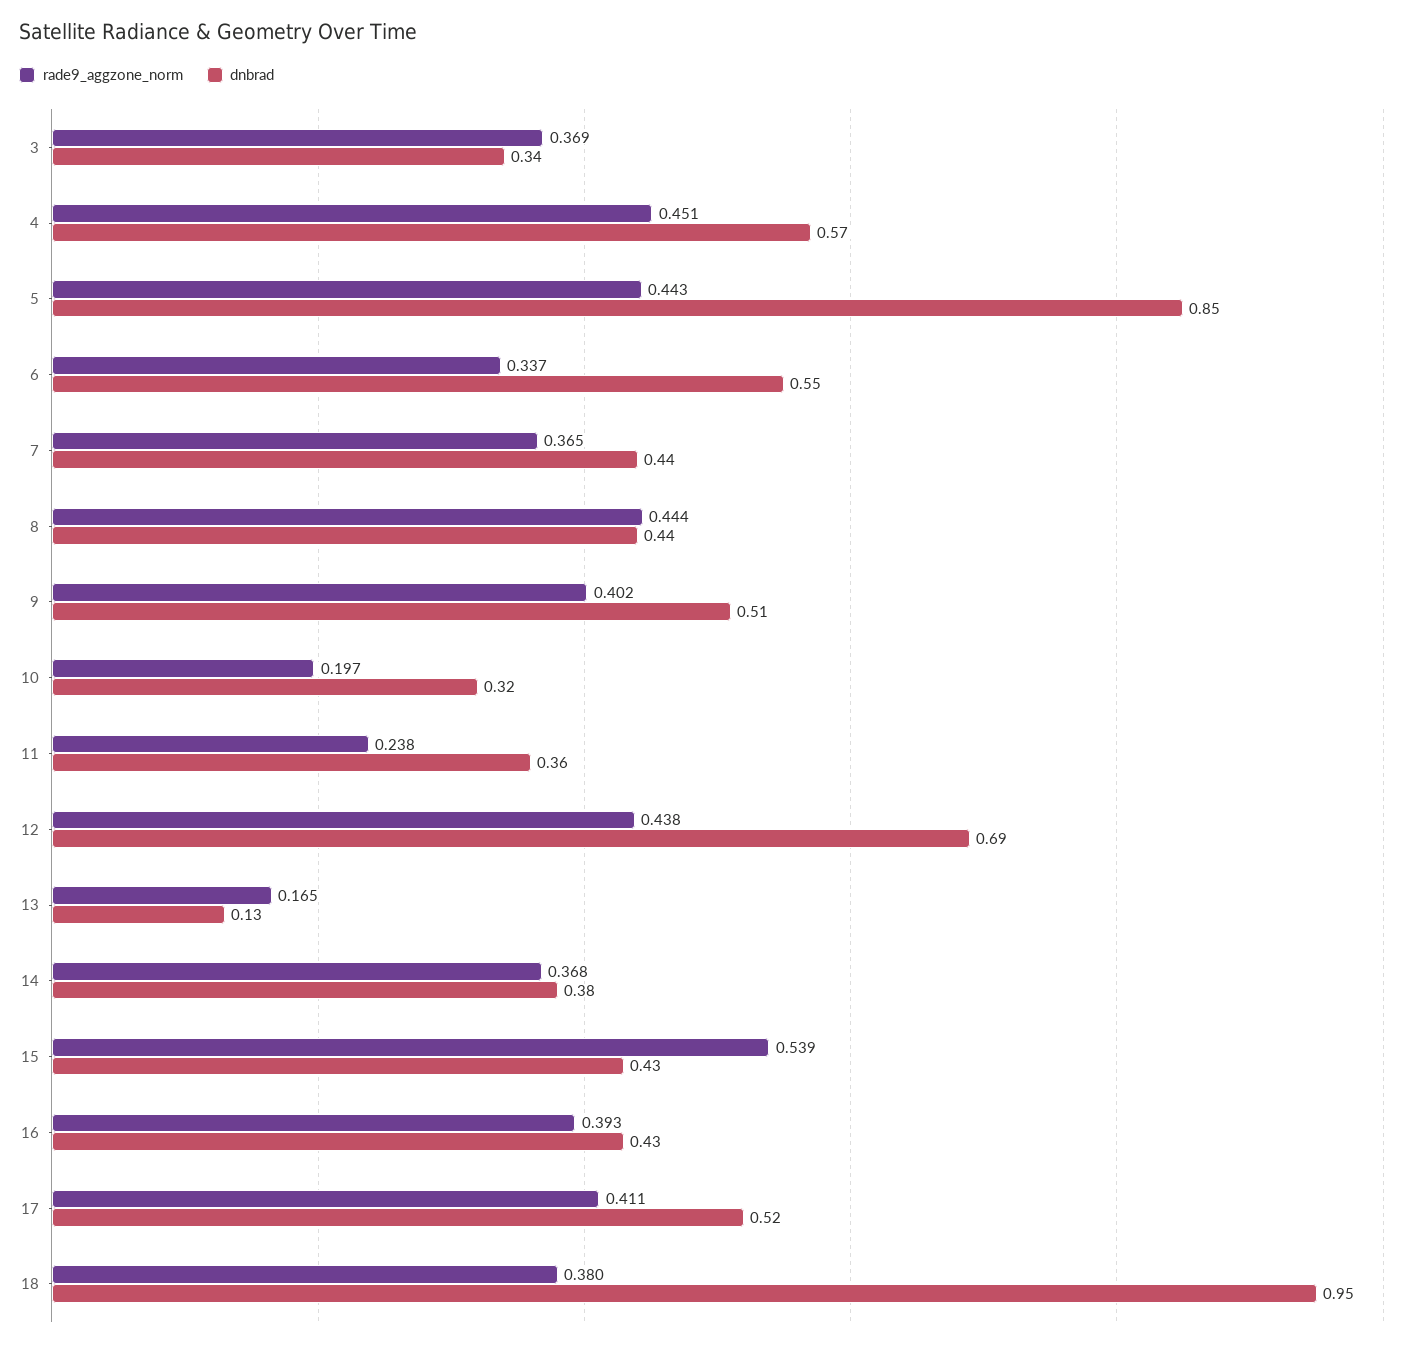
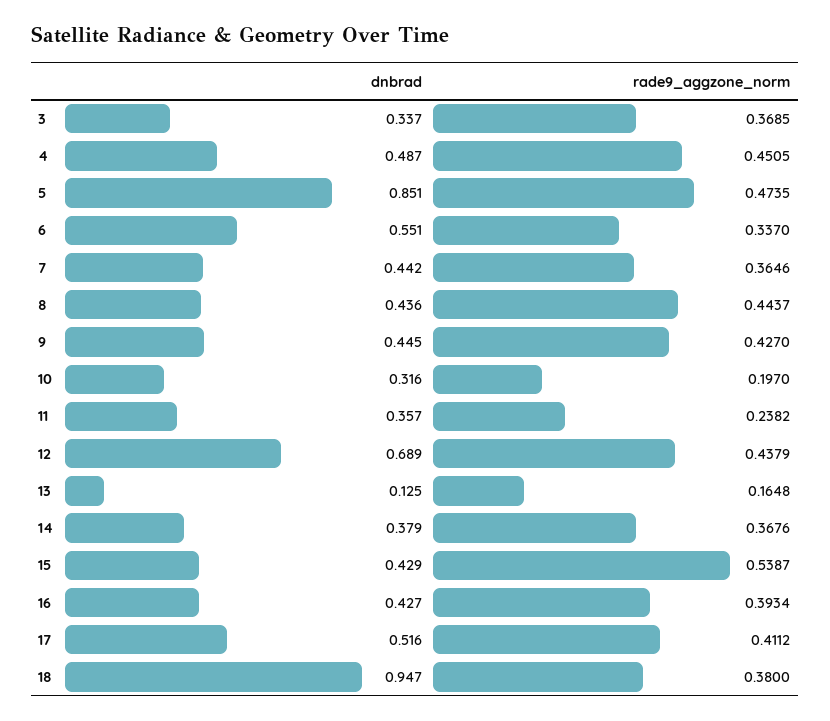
dnbrad, 4: 0.57 -> 0.487
rade9_aggzone_norm, 5: 0.443 -> 0.4735
rade9_aggzone_norm, 9: 0.402 -> 0.427
dnbrad, 9: 0.51 -> 0.445

